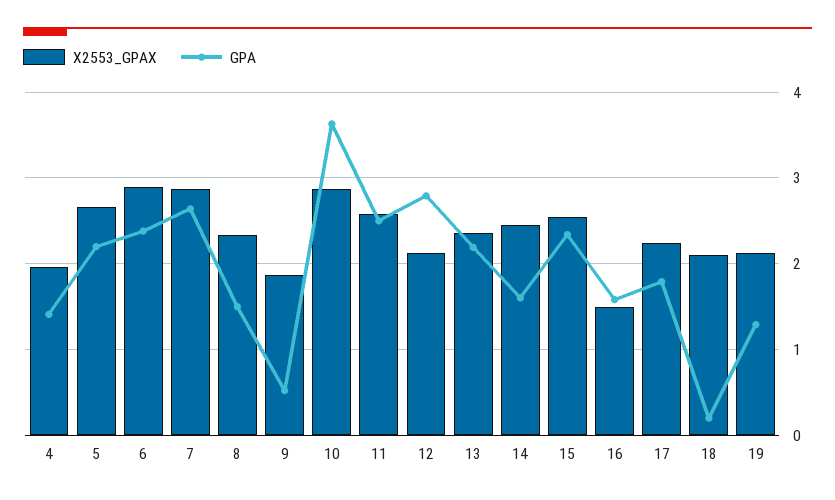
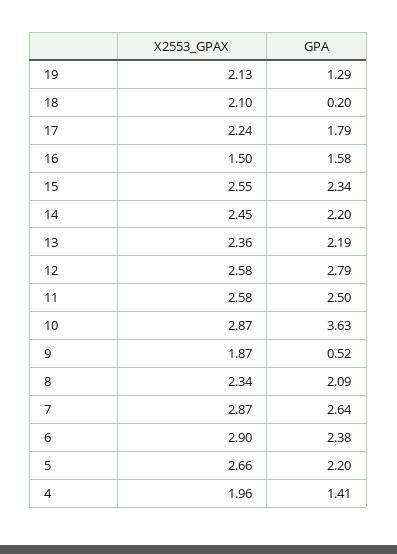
GPA, 8: 1.5 -> 2.09
X2553_GPAX, 12: 2.1 -> 2.58
GPA, 14: 1.6 -> 2.2

